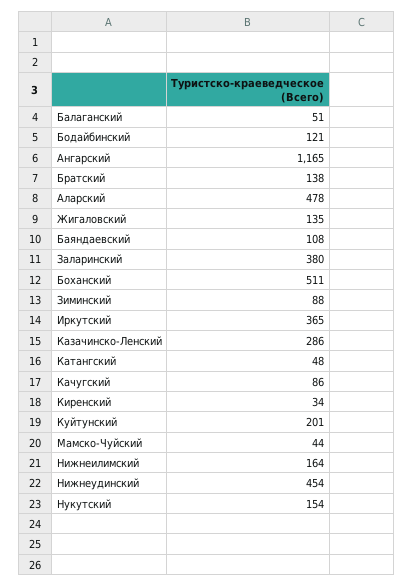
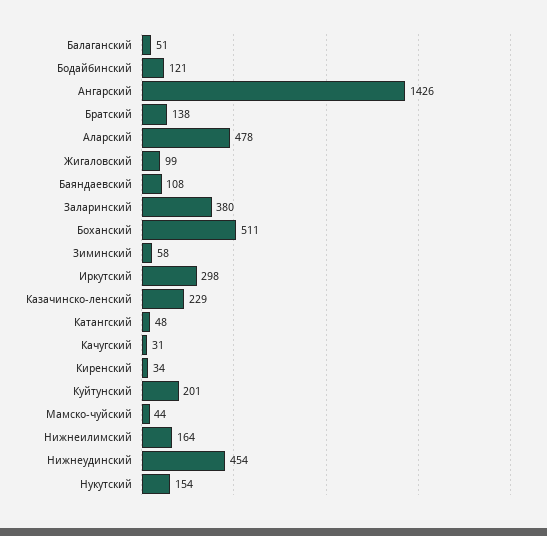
Ангарский: 1165 -> 1426
Жигаловский: 135 -> 99
Зиминский: 88 -> 58
Иркутский: 365 -> 298
Казачинско-Ленский: 286 -> 229
Качугский: 86 -> 31

